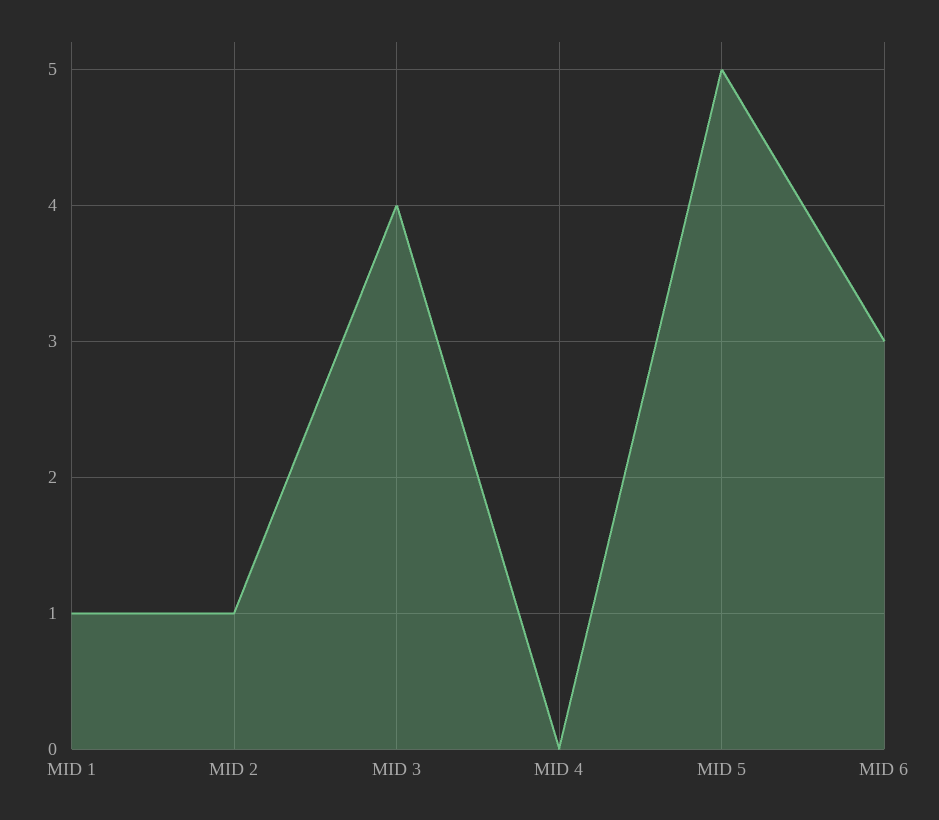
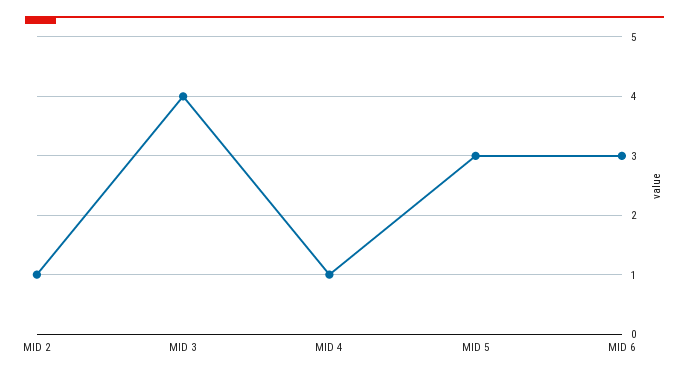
MID 1: 1 -> none
MID 4: 0 -> 1
MID 5: 5 -> 3

